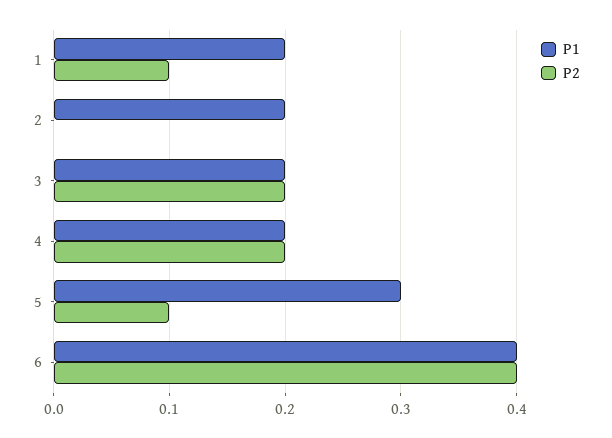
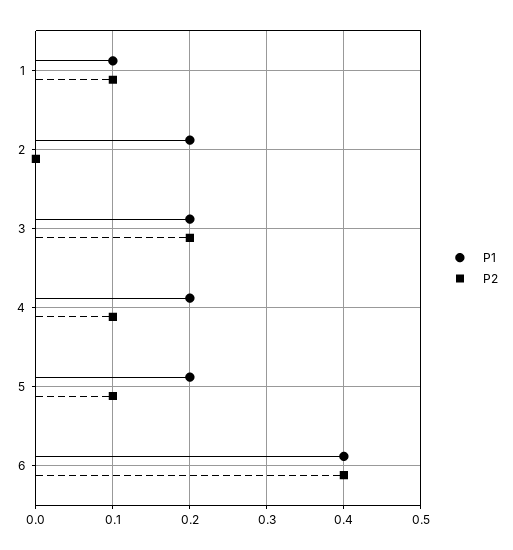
P1, 1: 0.2 -> 0.1
P2, 4: 0.2 -> 0.1
P1, 5: 0.3 -> 0.2

